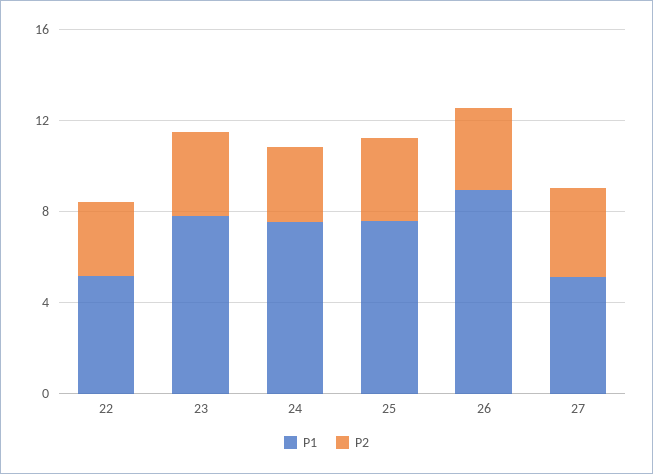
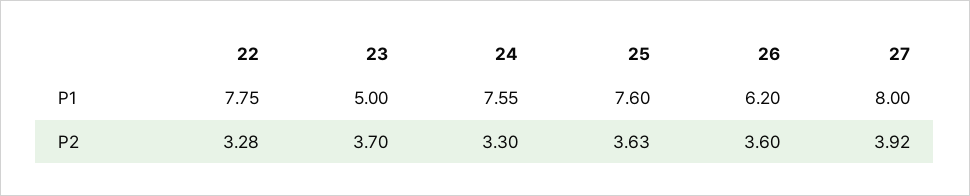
P1, 22: 5 -> 7.75
P1, 23: 8 -> 5
P1, 26: 9 -> 6.2
P1, 27: 5 -> 8

